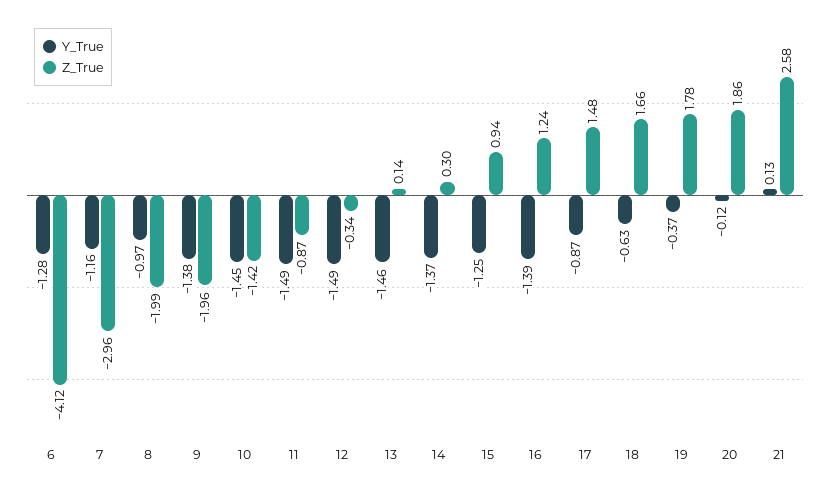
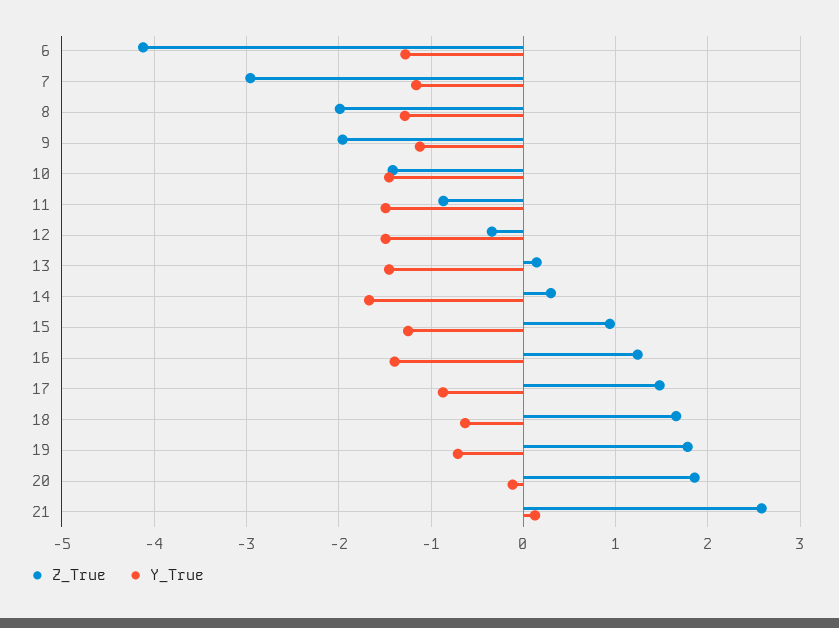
Y_True, 8: -0.97 -> -1.3
Y_True, 9: -1.38 -> -1.1
Y_True, 14: -1.37 -> -1.7
Y_True, 19: -0.37 -> -0.7

